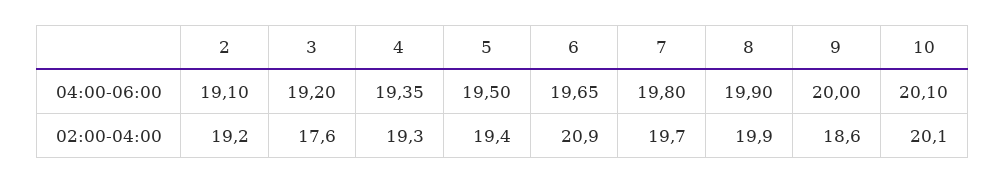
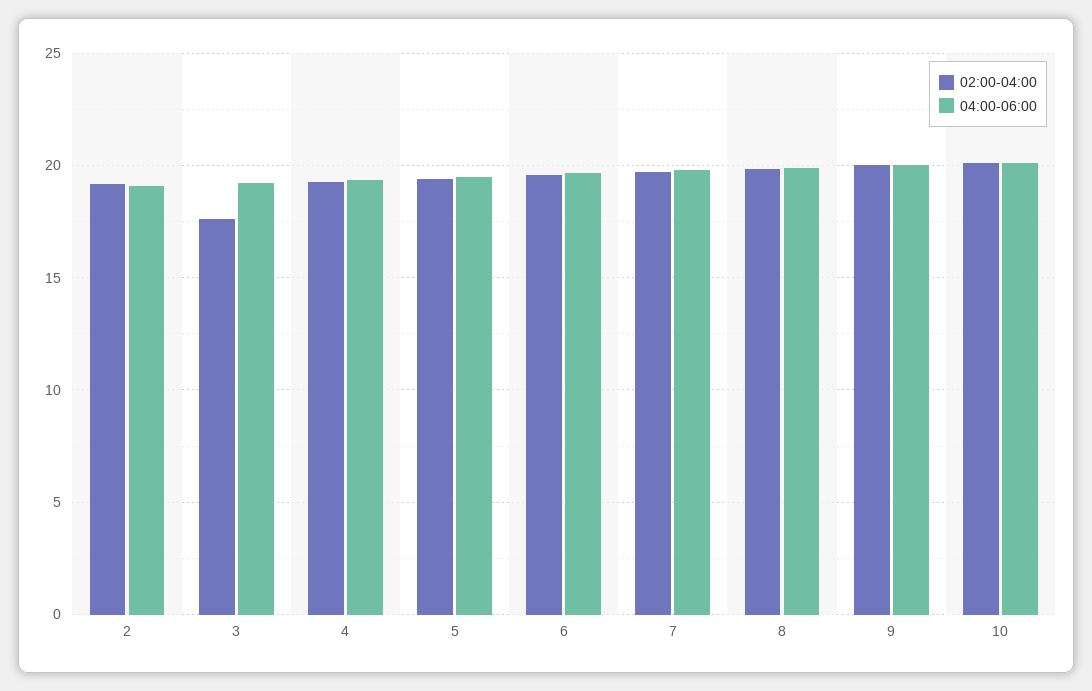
02:00-04:00, 6: 20.9 -> 19.5
02:00-04:00, 9: 18.6 -> 20

